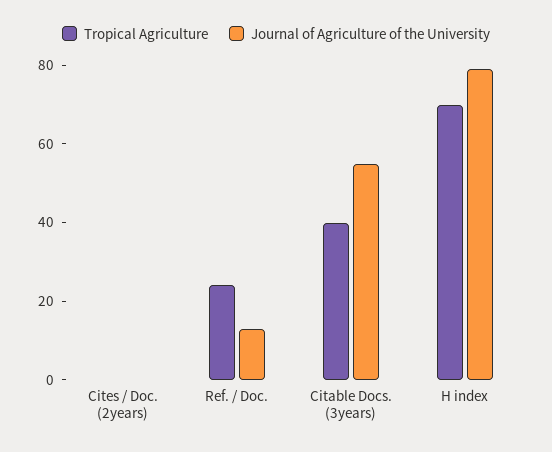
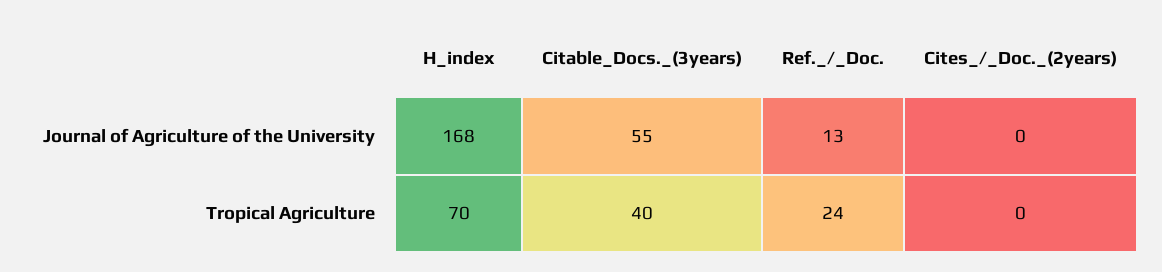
Journal of Agriculture of the University, H index: 80 -> 168

